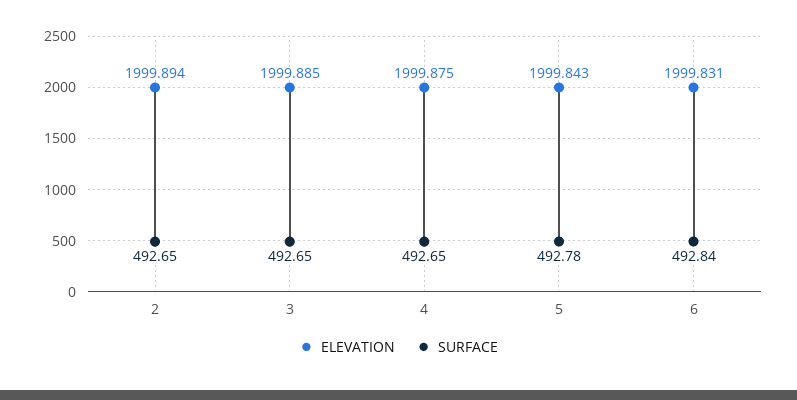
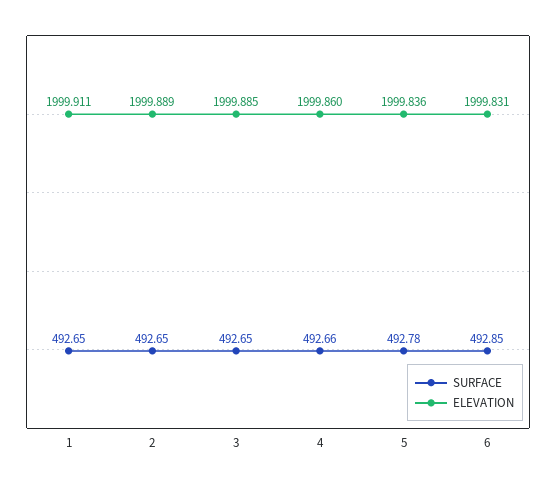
ELEVATION, 2: 1999.894 -> 1999.889
ELEVATION, 4: 1999.875 -> 1999.86
SURFACE, 4: 492.65 -> 492.66
ELEVATION, 5: 1999.843 -> 1999.836
SURFACE, 6: 492.84 -> 492.85
SURFACE, 1: none -> 492.65
ELEVATION, 1: none -> 1999.911

